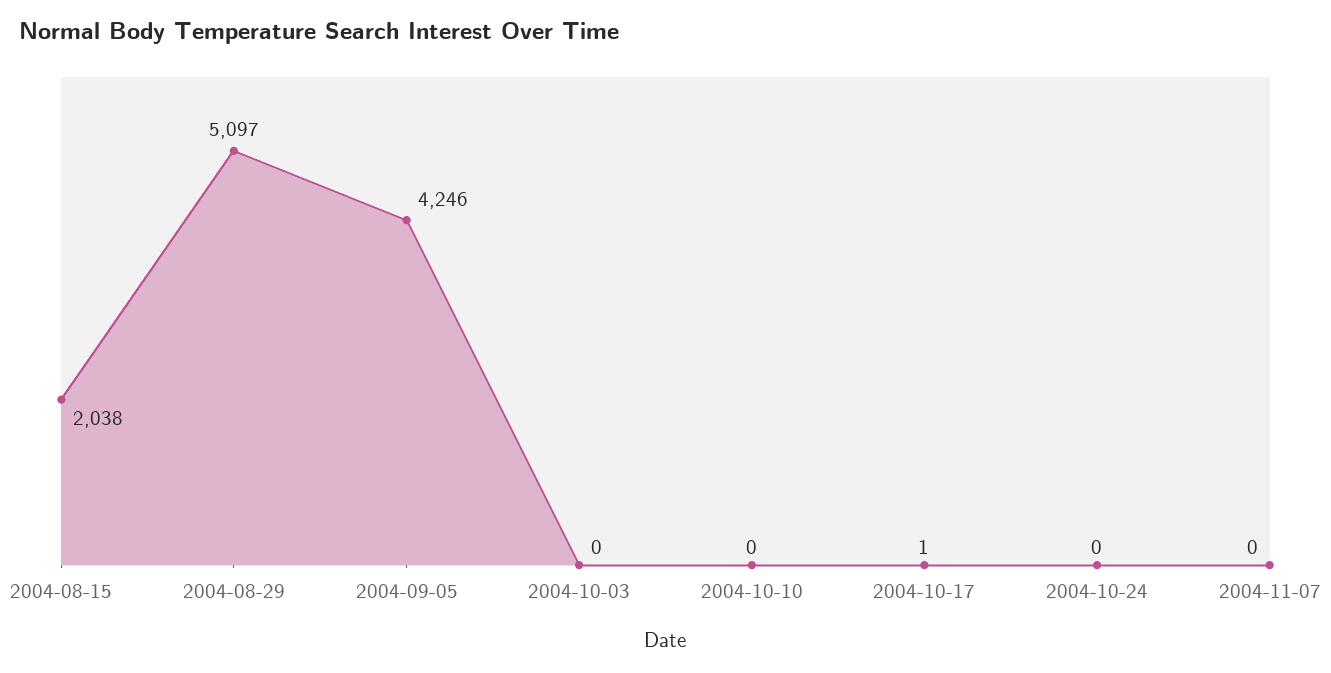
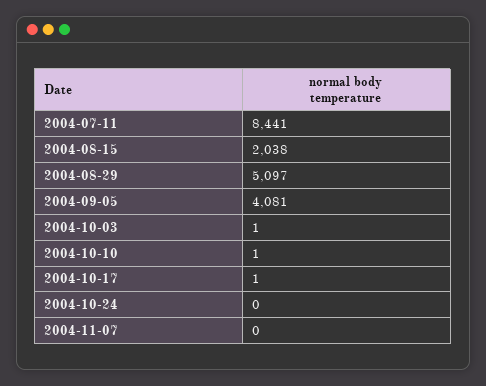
2004-09-05: 4246 -> 4081
2004-10-03: 0 -> 1
2004-10-10: 0 -> 1
2004-07-11: none -> 8441

